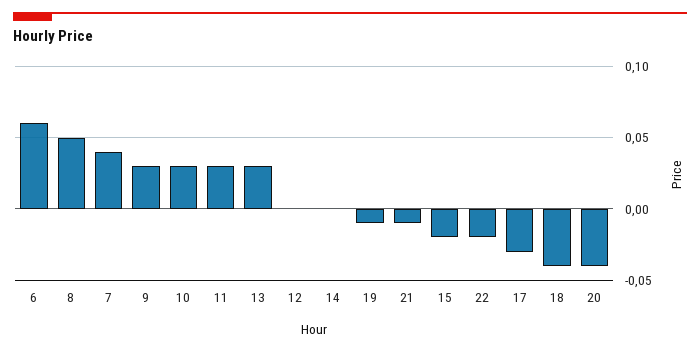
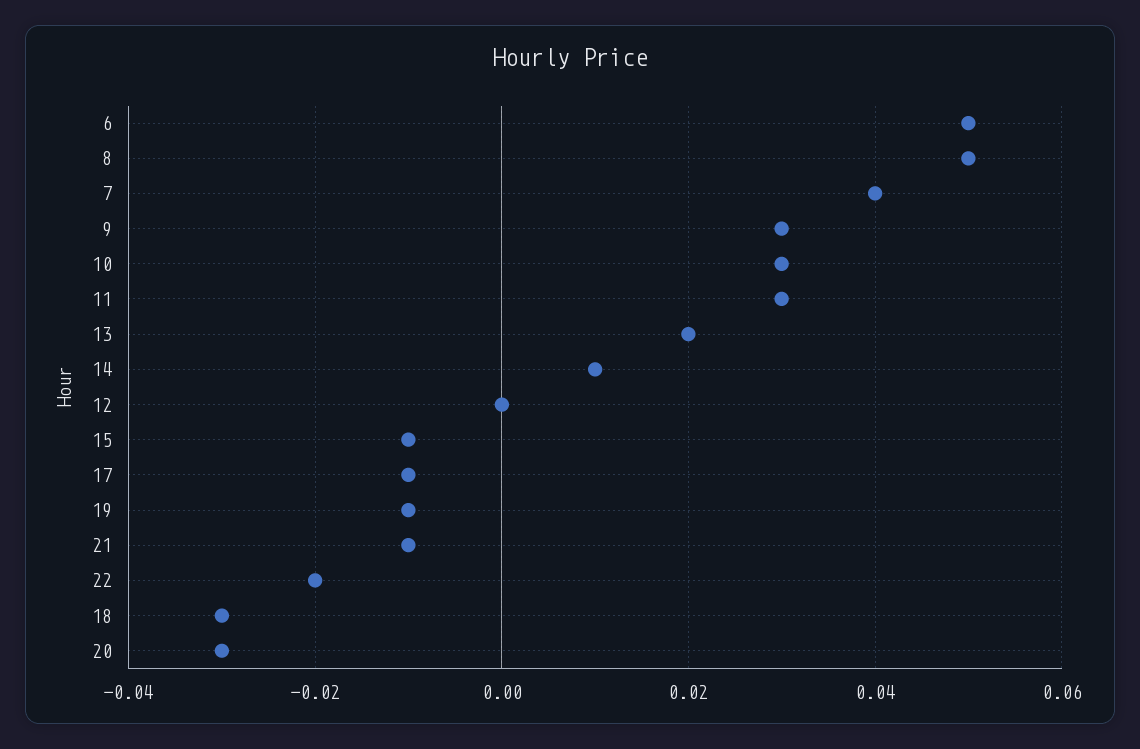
6: 0.06 -> 0.05
13: 0.03 -> 0.02
14: 0 -> 0.01
15: -0.02 -> -0.01
17: -0.03 -> -0.01
18: -0.04 -> -0.03
20: -0.04 -> -0.03

